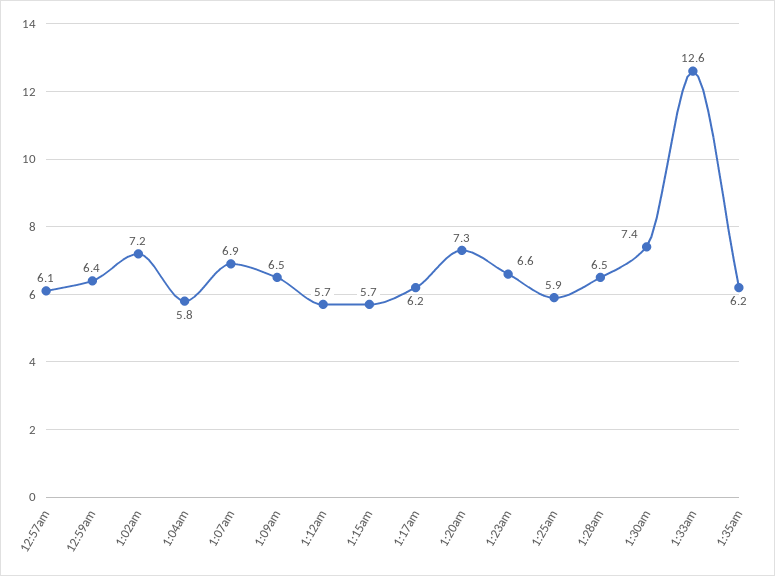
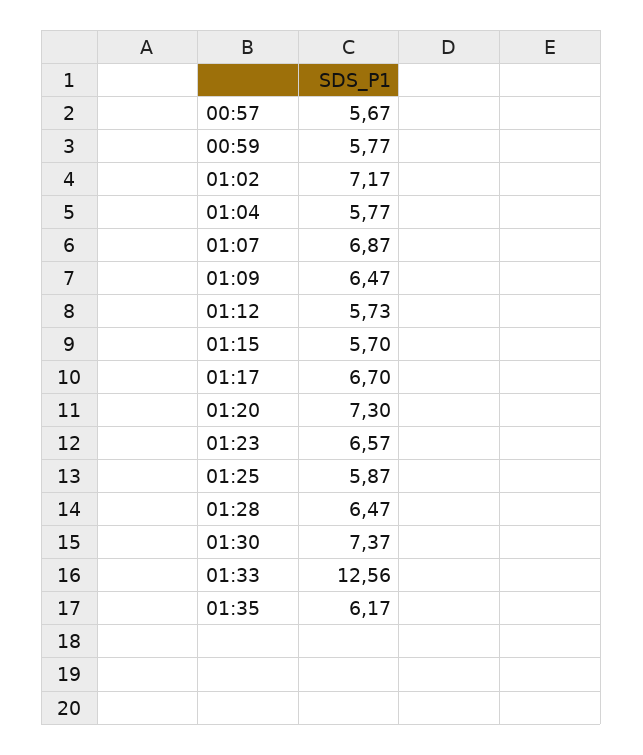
12:57am: 6.1 -> 5.67
12:59am: 6.4 -> 5.77
1:17am: 6.2 -> 6.7

